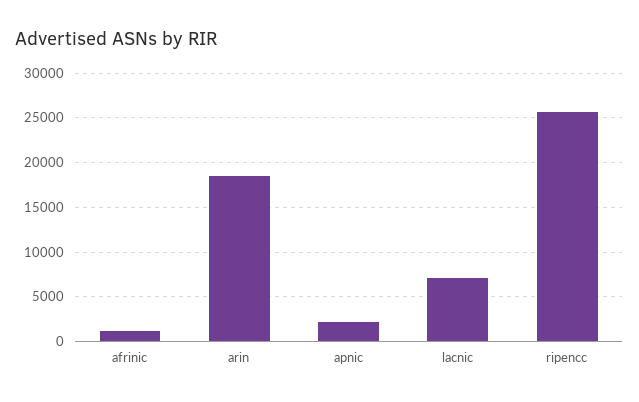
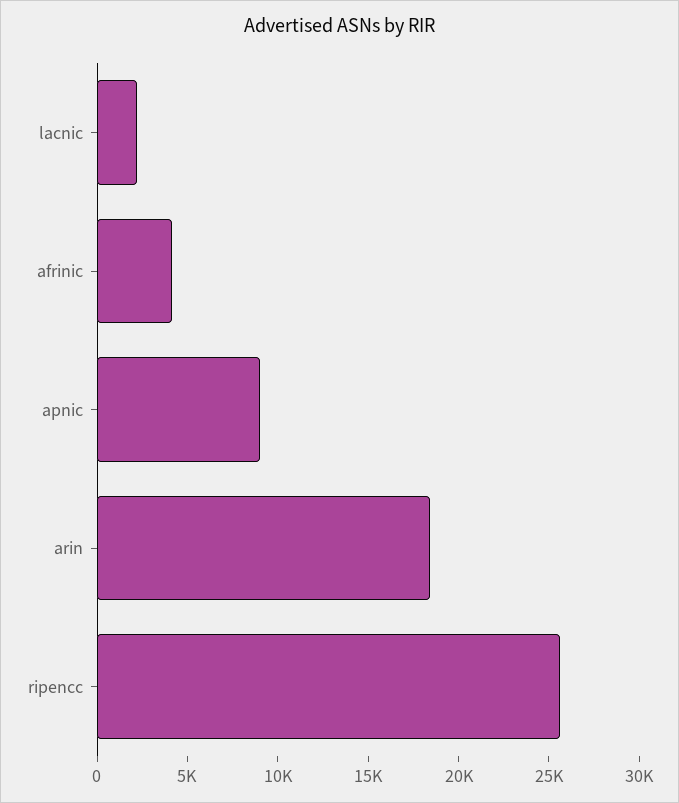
afrinic: 1000 -> 4000
apnic: 2000 -> 9000
lacnic: 7000 -> 2000

